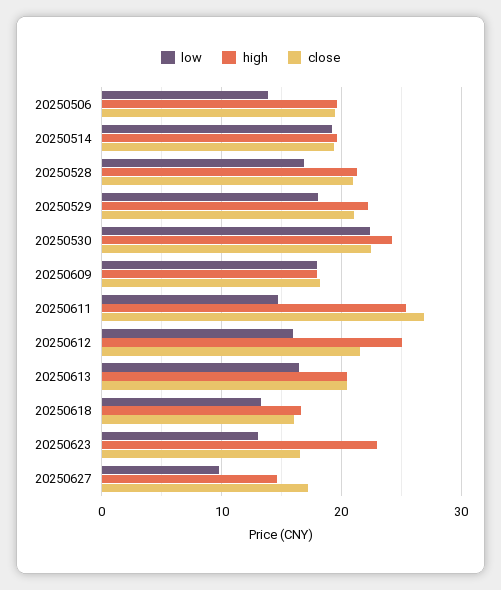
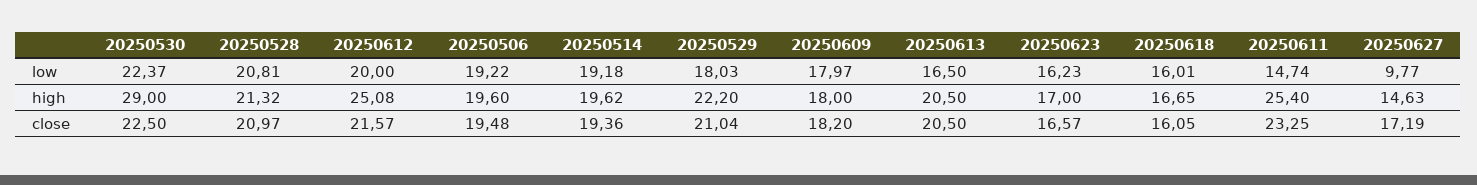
low, 20250506: 14 -> 19.22
low, 20250528: 17 -> 20.81
high, 20250530: 24 -> 29
close, 20250611: 27 -> 23.25
low, 20250612: 16 -> 20
low, 20250618: 13 -> 16.01
low, 20250623: 13 -> 16.23
high, 20250623: 23 -> 17

